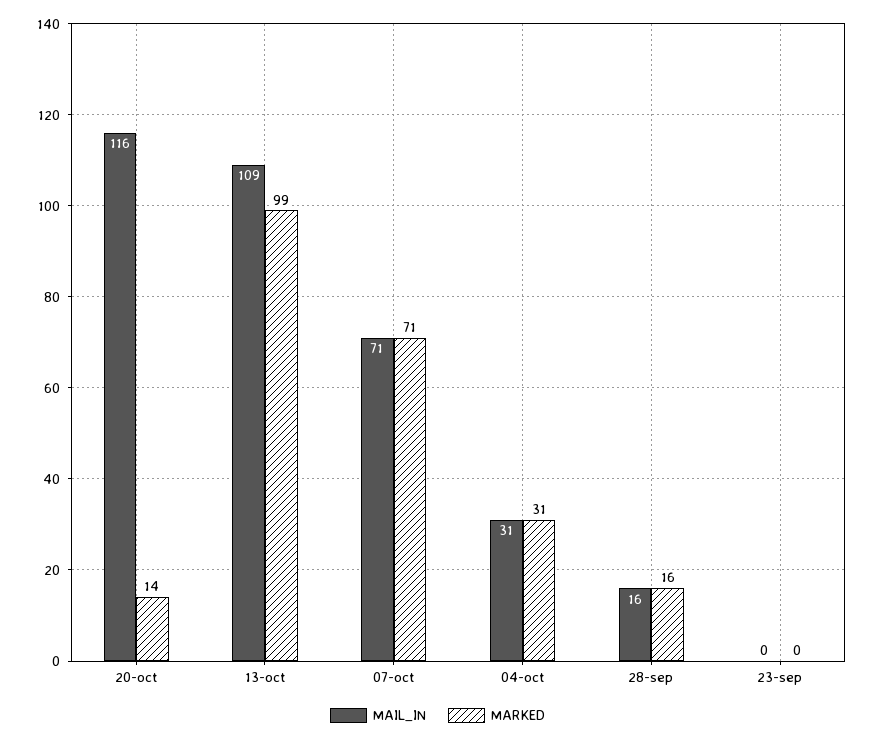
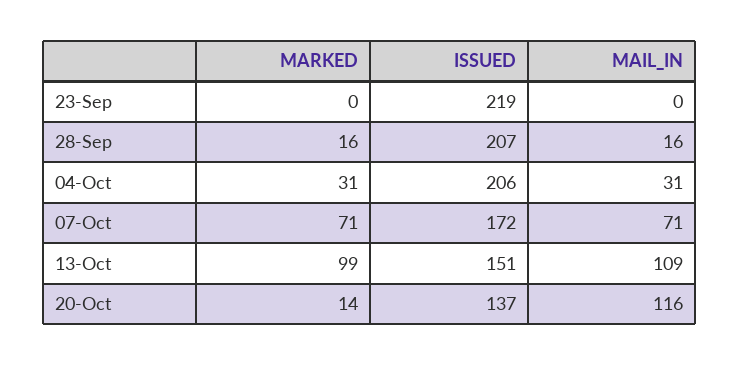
ISSUED, 23-sep: none -> 219
ISSUED, 28-sep: none -> 207
ISSUED, 04-oct: none -> 206
ISSUED, 07-oct: none -> 172
ISSUED, 13-oct: none -> 151
ISSUED, 20-oct: none -> 137

